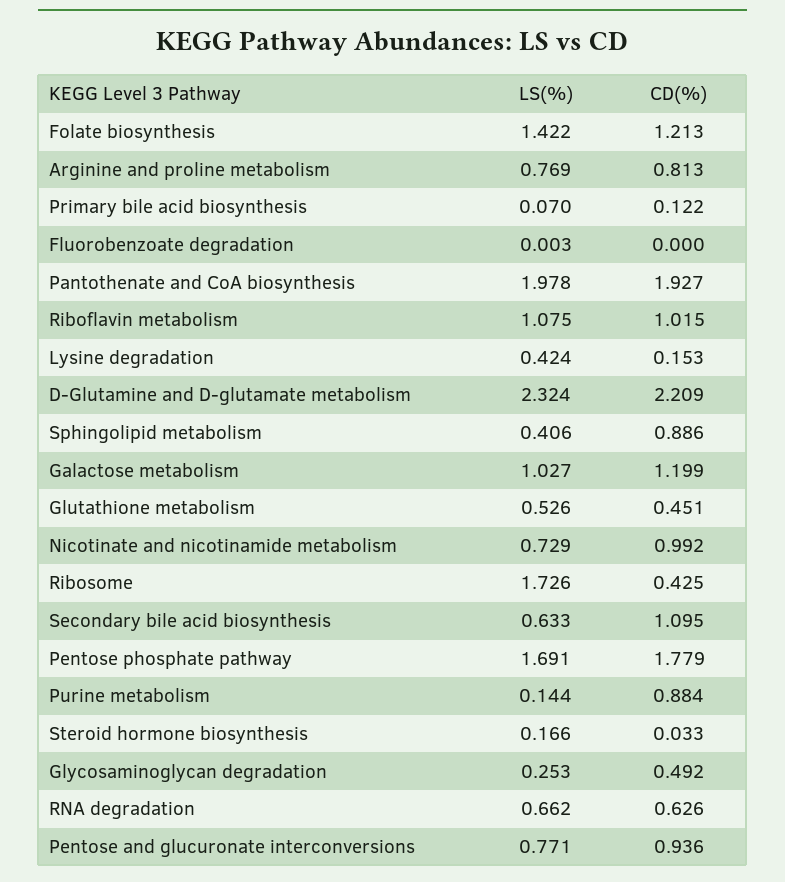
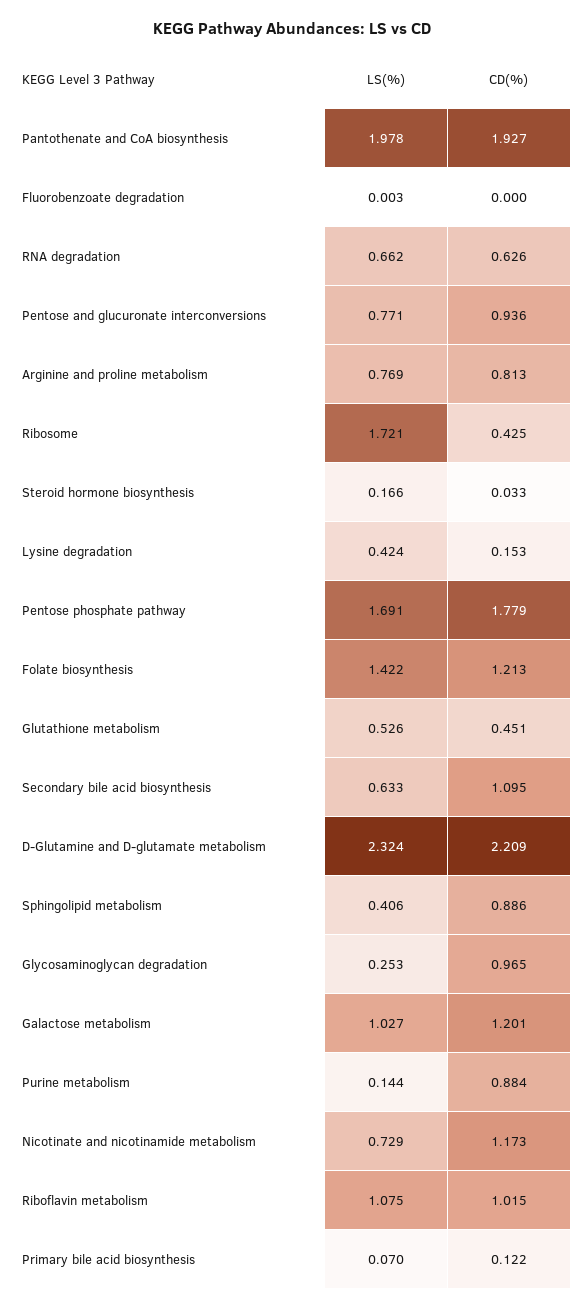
CD(%), Galactose metabolism: 1.199 -> 1.201
CD(%), Nicotinate and nicotinamide metabolism: 0.992 -> 1.173
LS(%), Ribosome: 1.726 -> 1.721
CD(%), Glycosaminoglycan degradation: 0.492 -> 0.965

